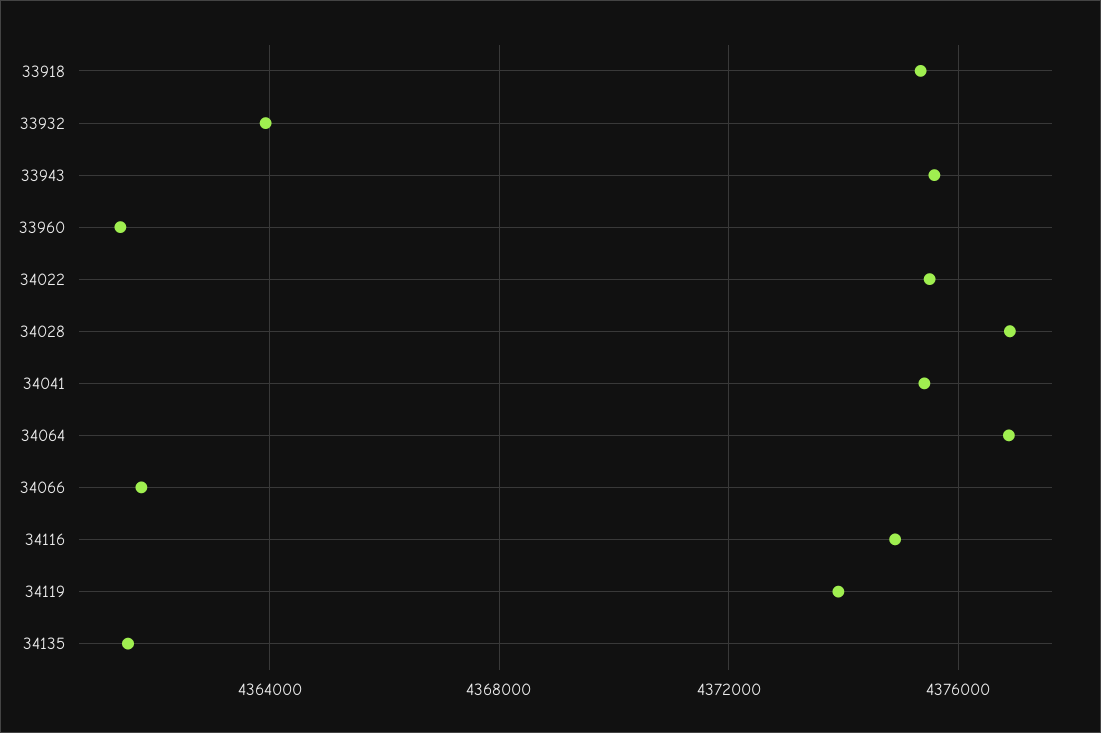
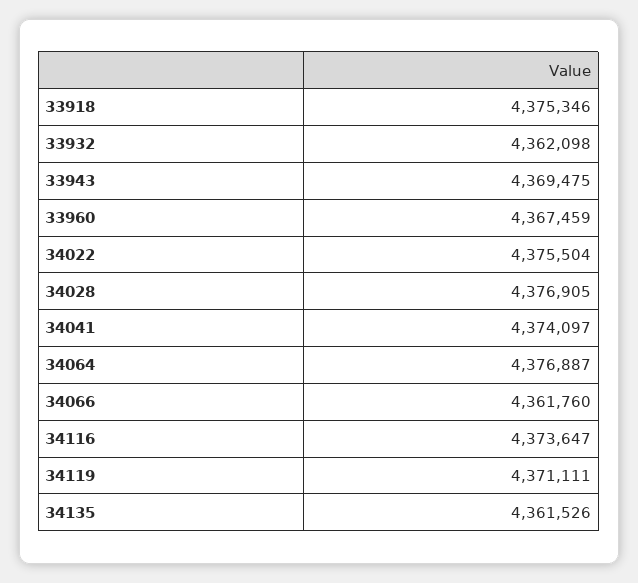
33932: 4364000 -> 4362098
33943: 4375500 -> 4369475
33960: 4361500 -> 4367459
34041: 4375500 -> 4374097
34116: 4375000 -> 4373647
34119: 4374000 -> 4371111

